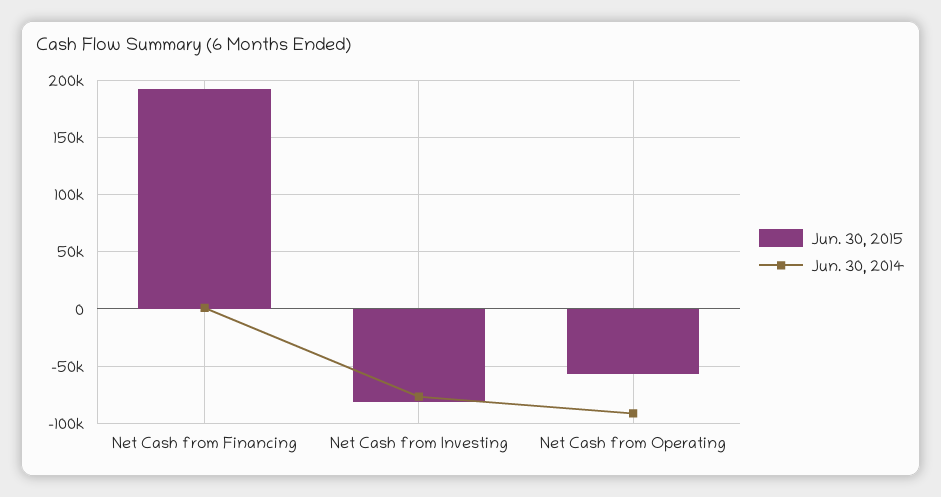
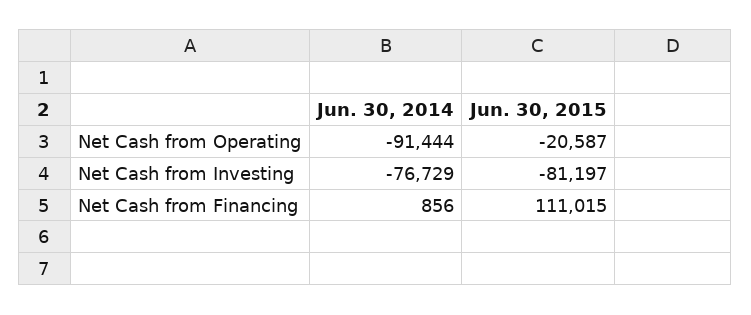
Jun. 30, 2015, Net Cash from Financing: 190000 -> 111015
Jun. 30, 2015, Net Cash from Operating: -60000 -> -20587

